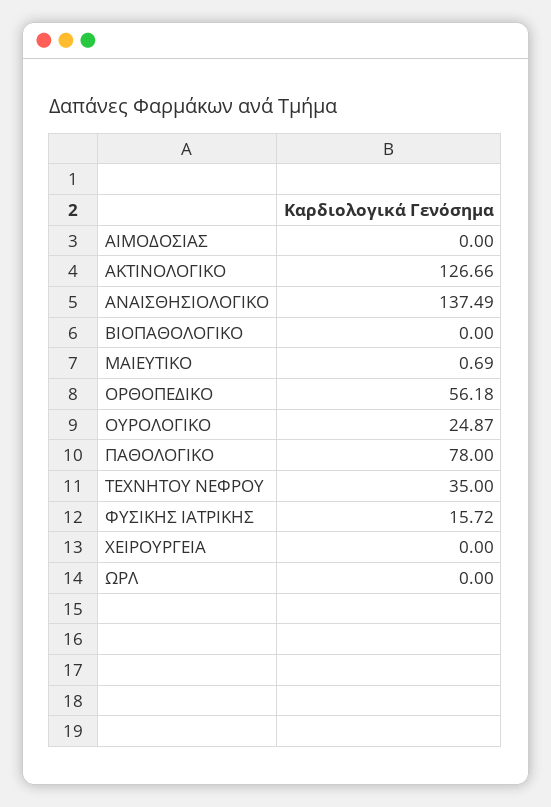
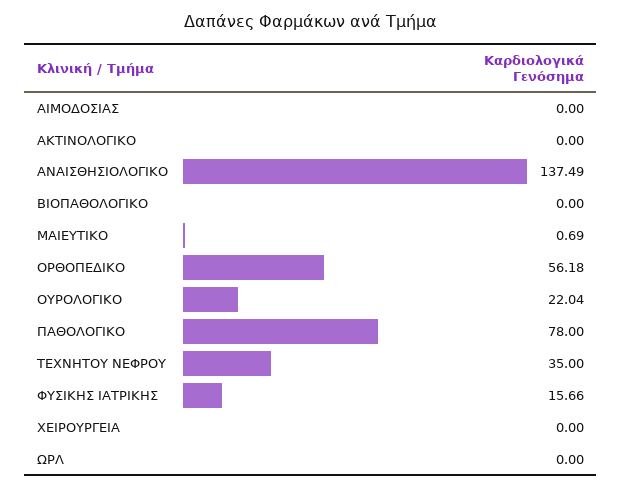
ΑΚΤΙΝΟΛΟΓΙΚΟ: 126.66 -> 0
ΟΥΡΟΛΟΓΙΚΟ: 24.87 -> 22.04
ΦΥΣΙΚΗΣ ΙΑΤΡΙΚΗΣ: 15.72 -> 15.66

